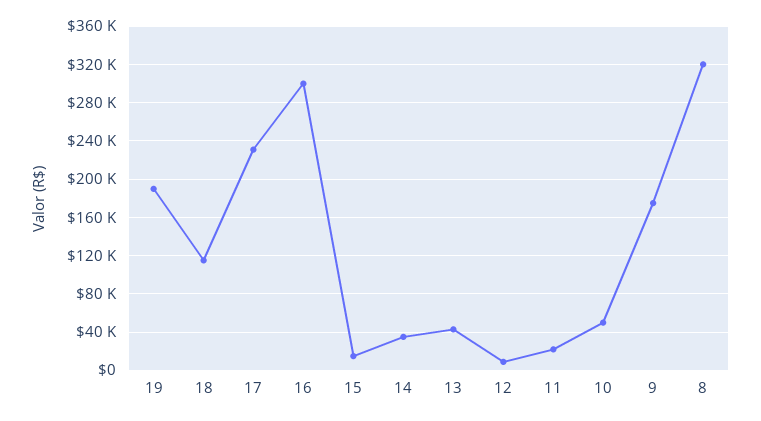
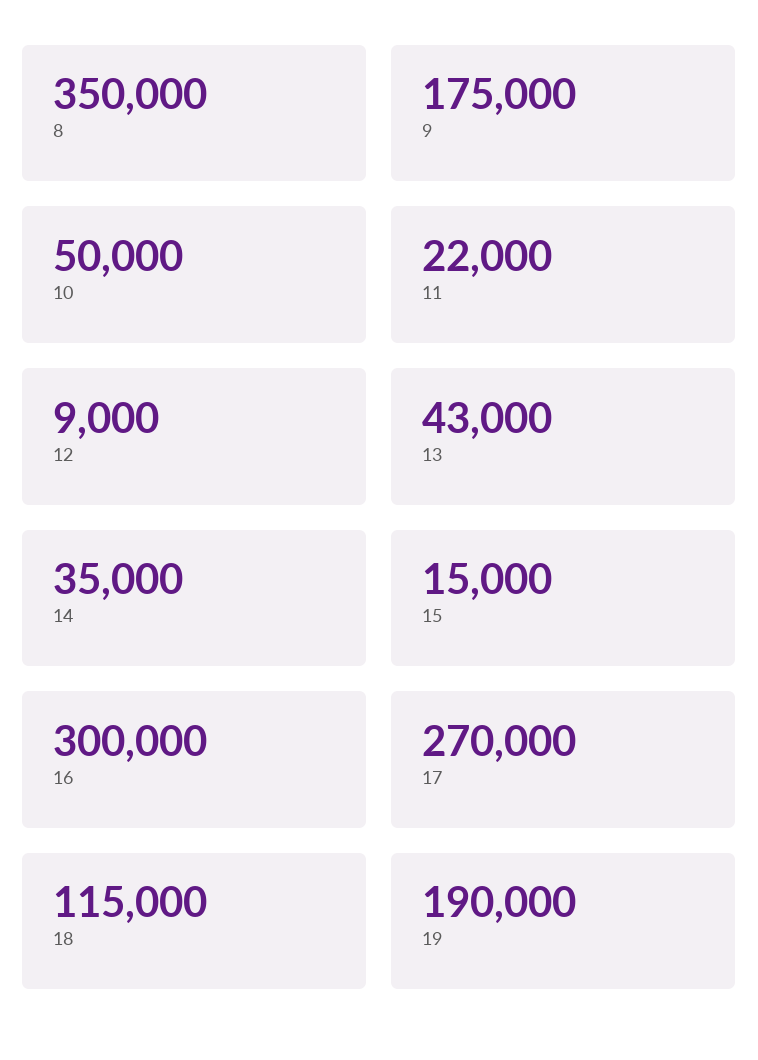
17: 230000 -> 270000
8: 320000 -> 350000

